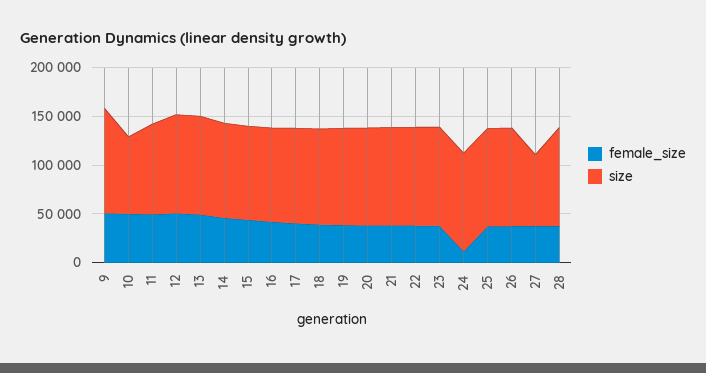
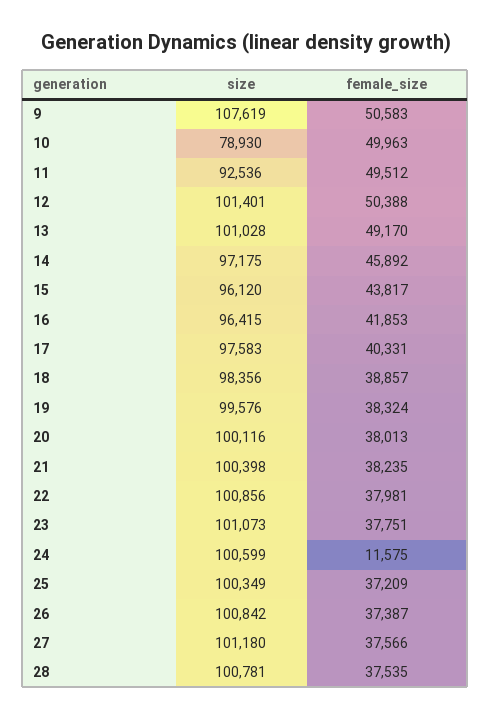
size, 27: 70000 -> 101180

